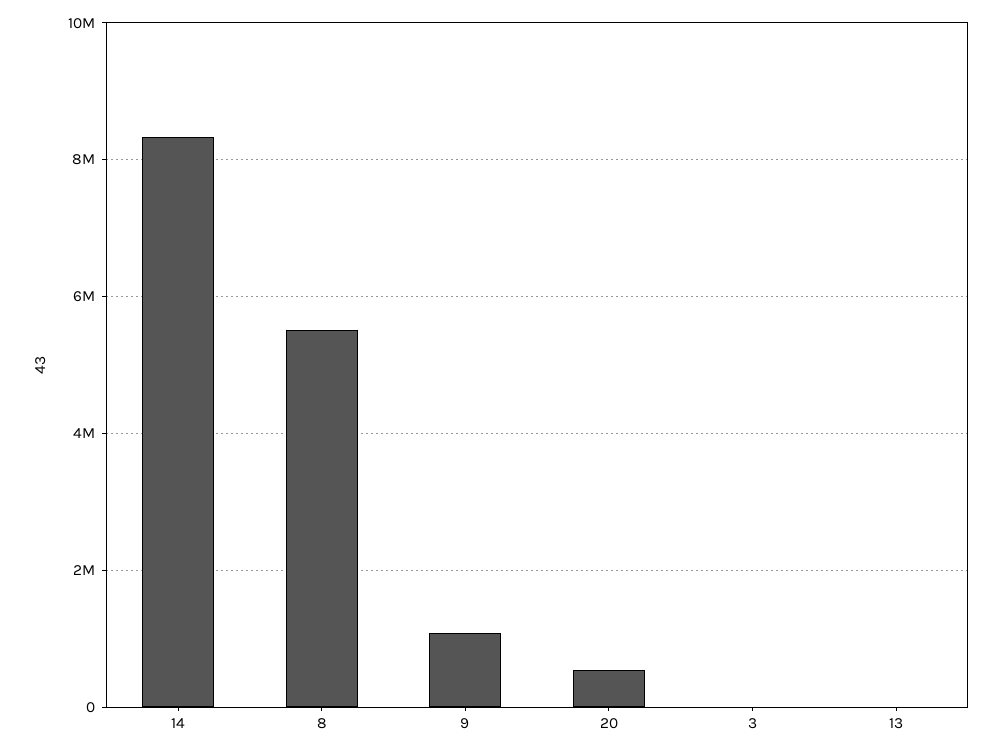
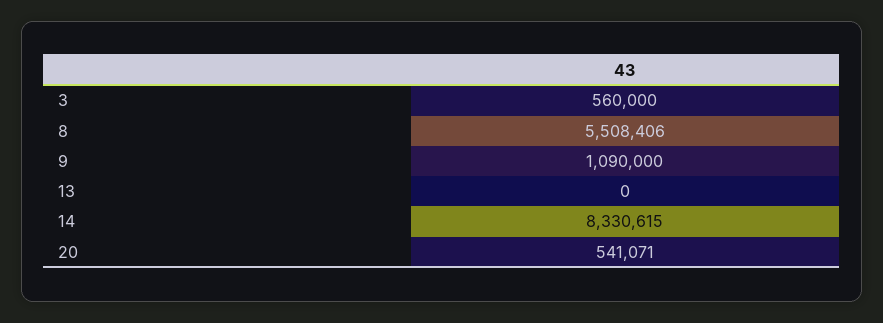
3: 0 -> 560000

